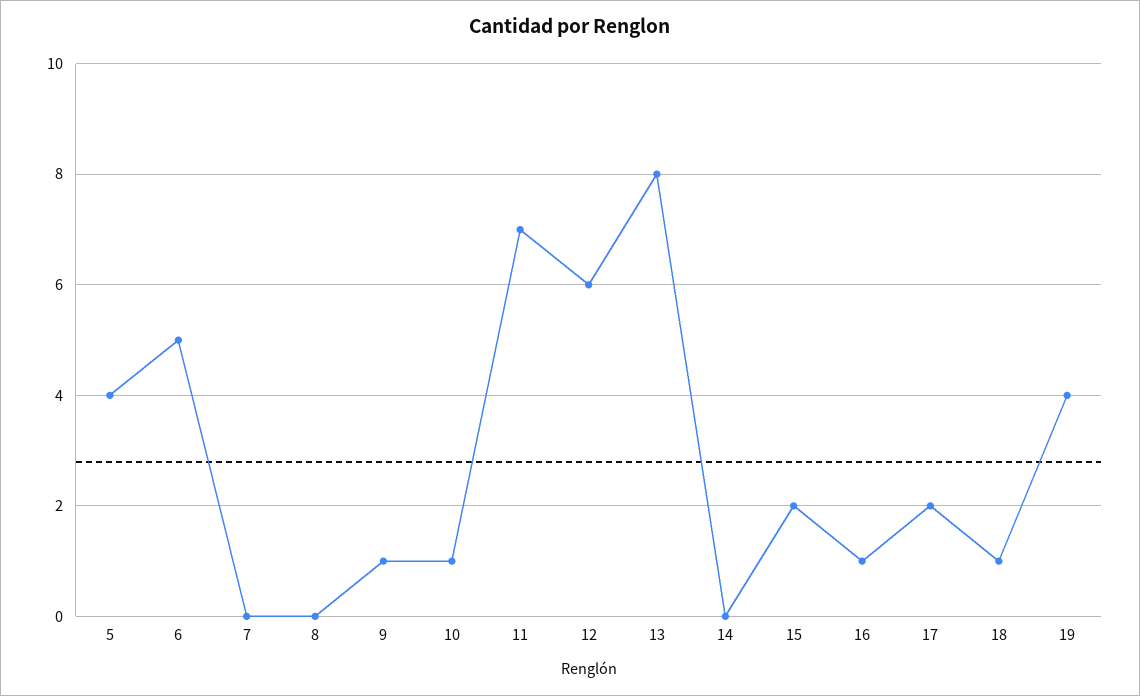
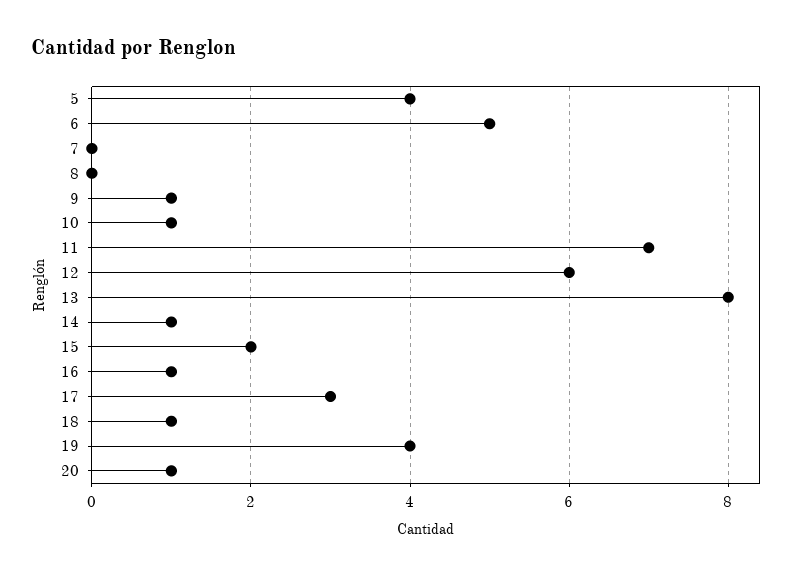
14: 0 -> 1
17: 2 -> 3
20: none -> 1

